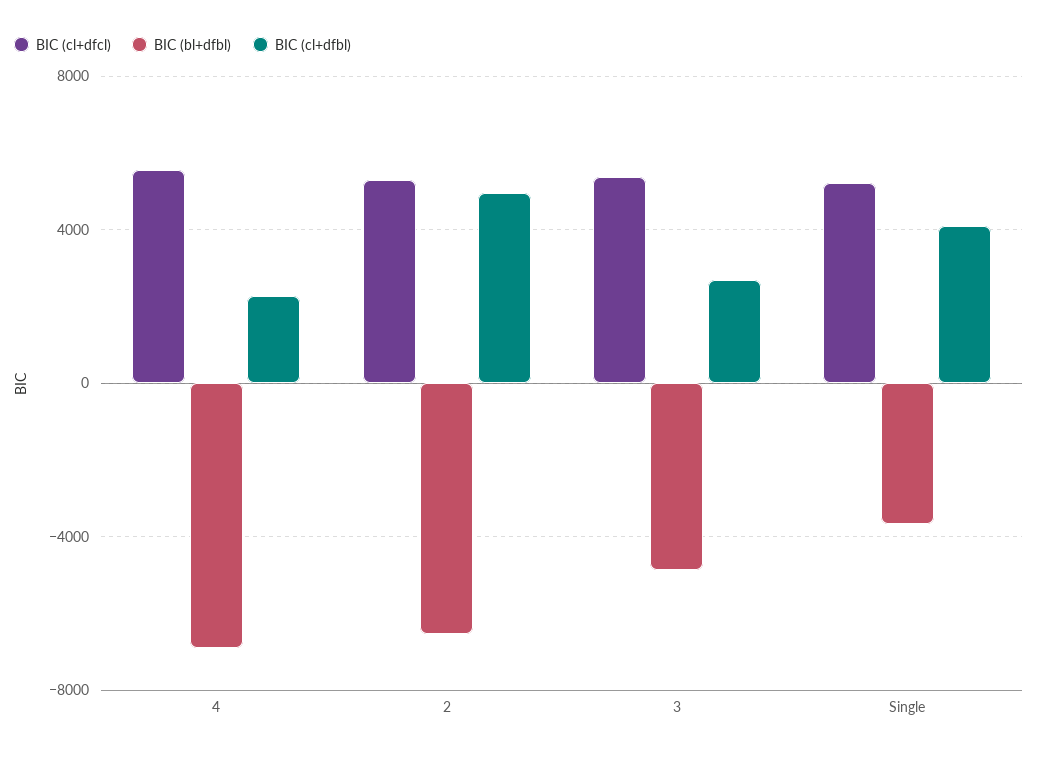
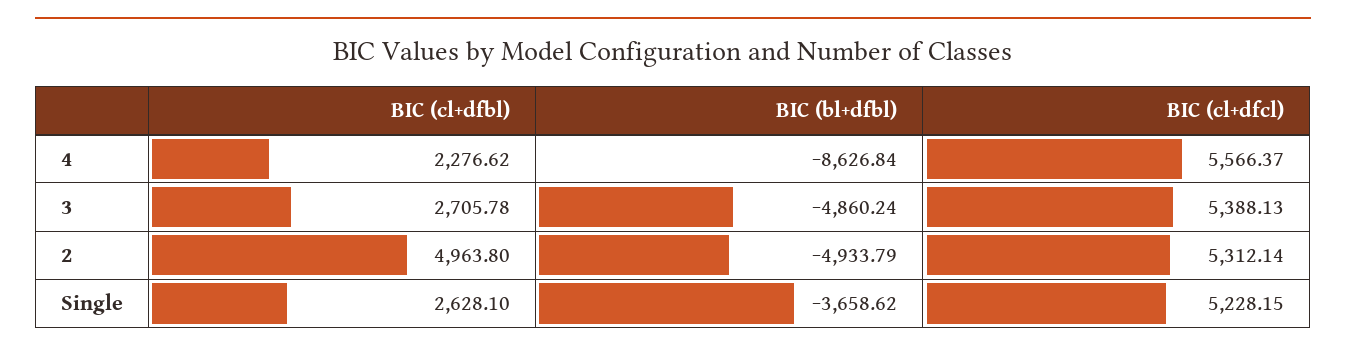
BIC (bl+dfbl), 4: -7000 -> -8626.84
BIC (bl+dfbl), 2: -6500 -> -4933.79
BIC (cl+dfbl), Single: 4000 -> 2628.1

